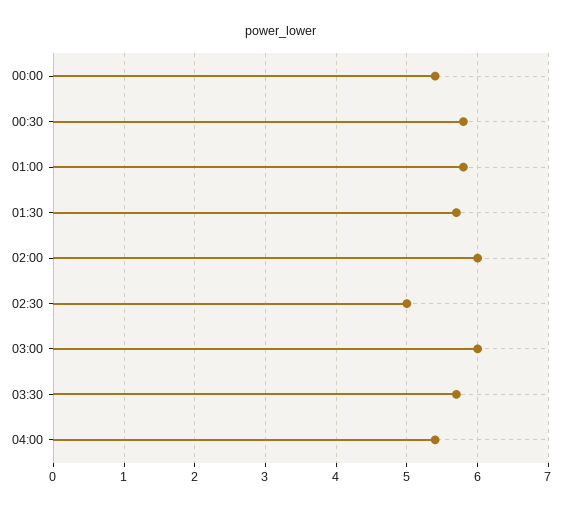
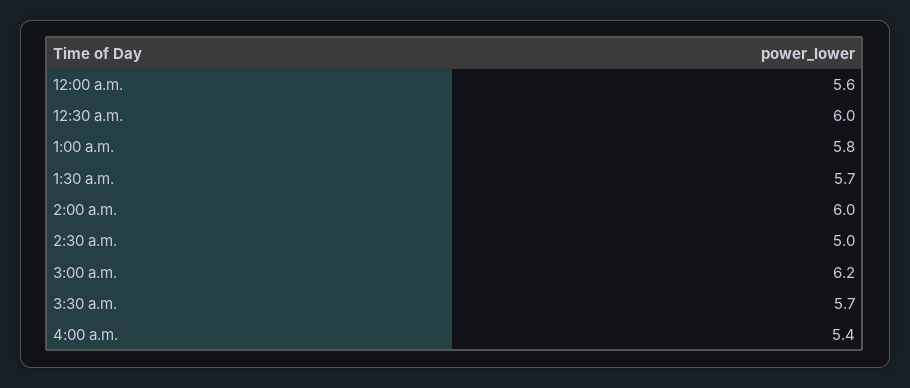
00:00: 5.4 -> 5.6
00:30: 5.8 -> 6
03:00: 6 -> 6.2

